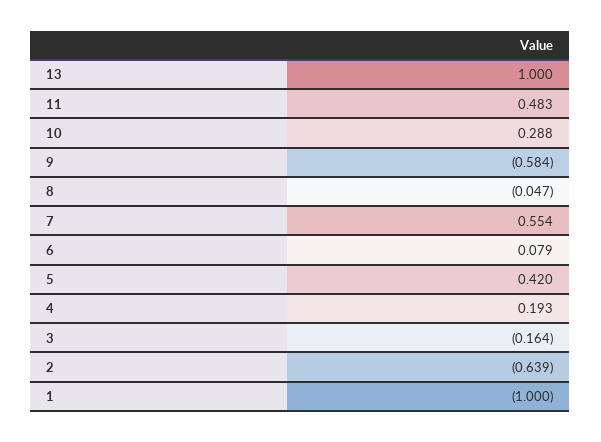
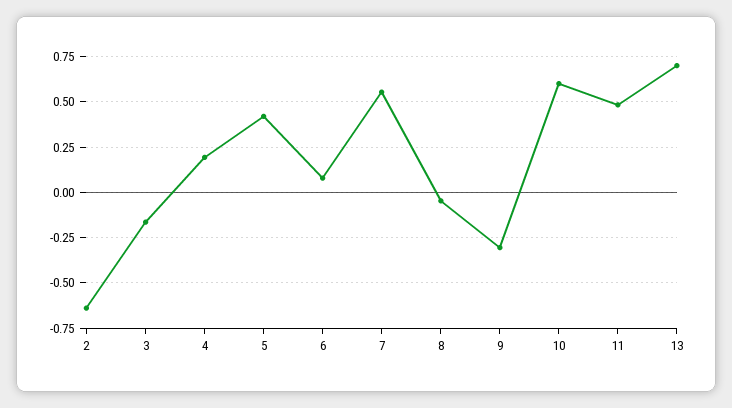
13: 1 -> 0.7
10: 0.288 -> 0.6
9: -0.584 -> -0.3
1: -1 -> none

